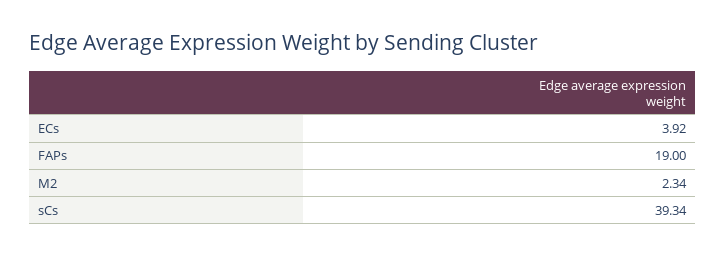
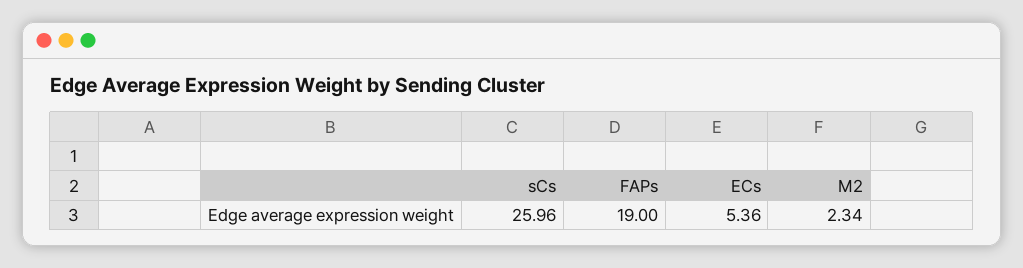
ECs: 3.92 -> 5.36
sCs: 39.34 -> 25.96

